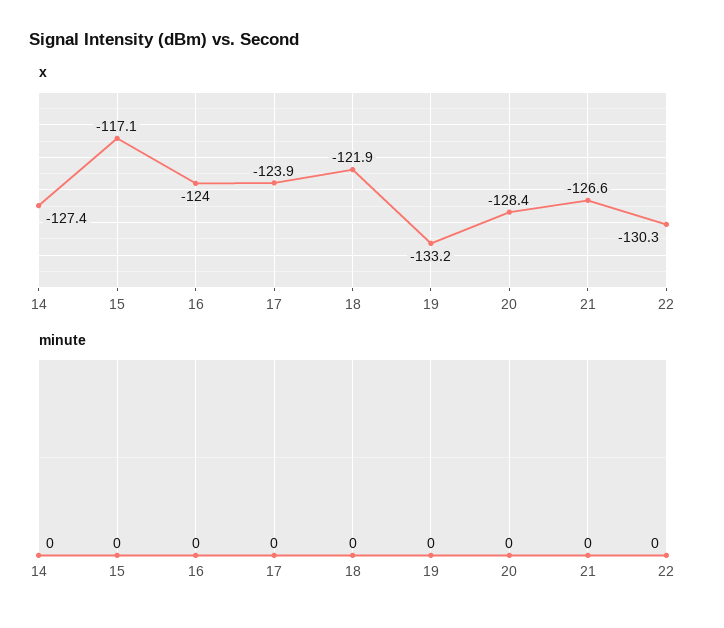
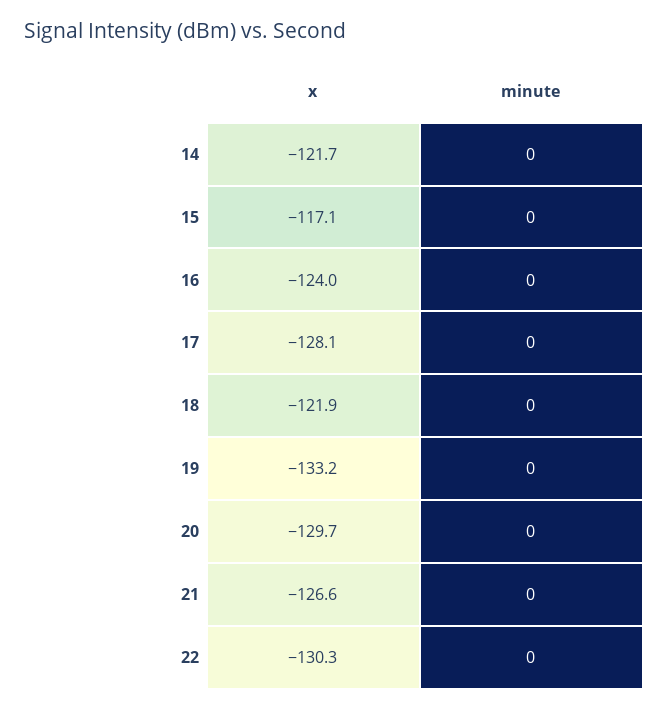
x, 14: -127.4 -> -121.7
x, 17: -123.9 -> -128.1
x, 20: -128.4 -> -129.7

